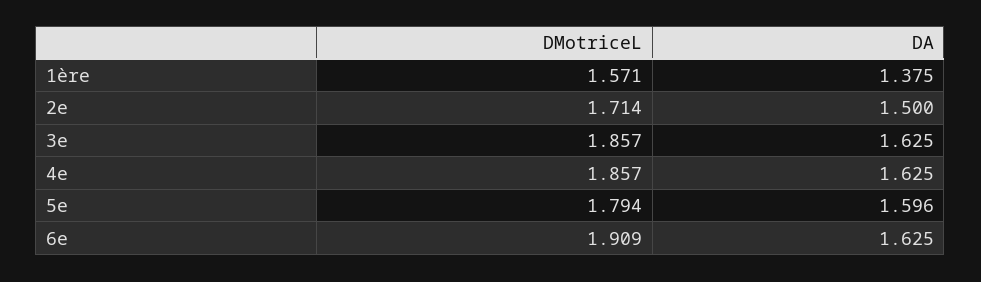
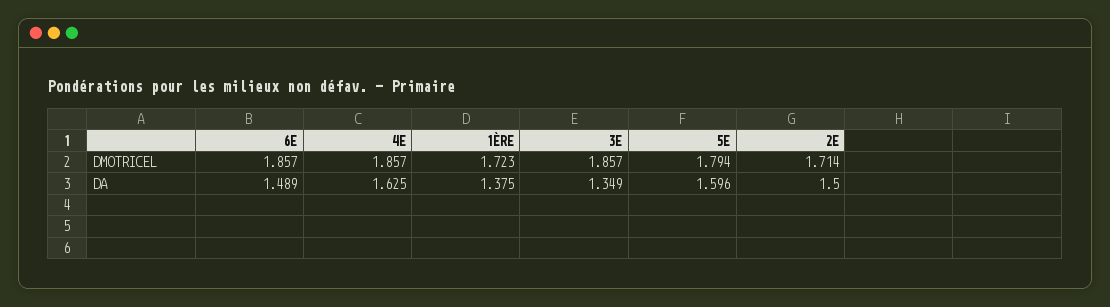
DMotriceL, 1ère: 1.571 -> 1.723
DA, 3e: 1.625 -> 1.349
DMotriceL, 6e: 1.909 -> 1.857
DA, 6e: 1.625 -> 1.489

